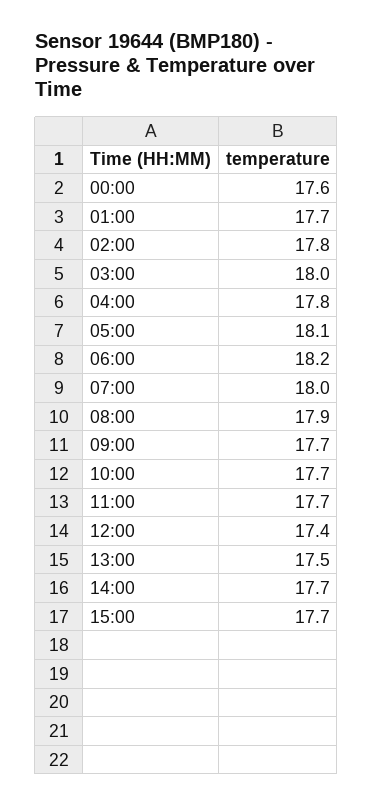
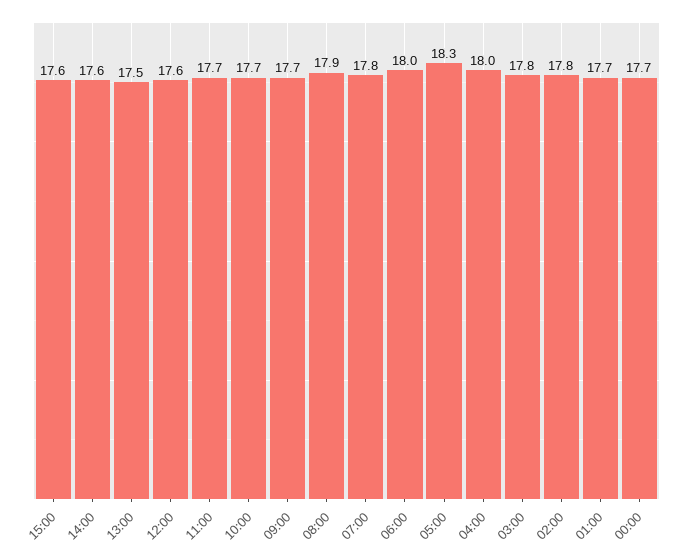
00:00: 17.6 -> 17.7
03:00: 18 -> 17.8
04:00: 17.8 -> 18
05:00: 18.1 -> 18.3
06:00: 18.2 -> 18
07:00: 18 -> 17.8
12:00: 17.4 -> 17.6
14:00: 17.7 -> 17.6
15:00: 17.7 -> 17.6

